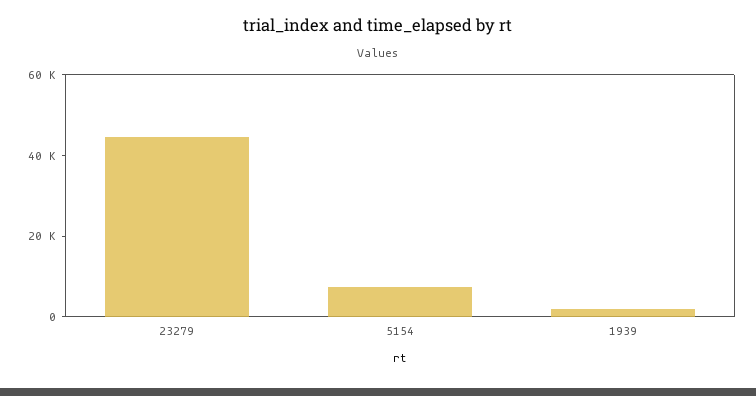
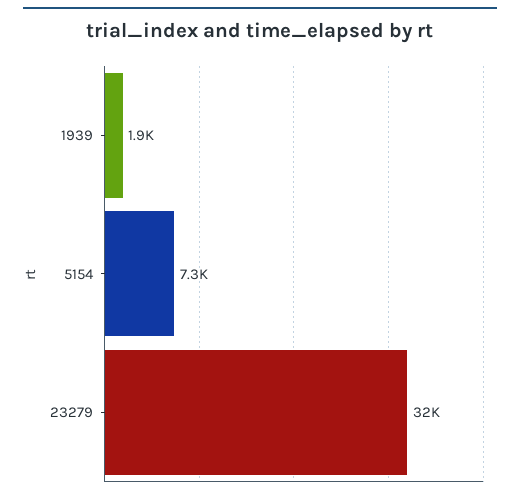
23279: 45000 -> 32000

